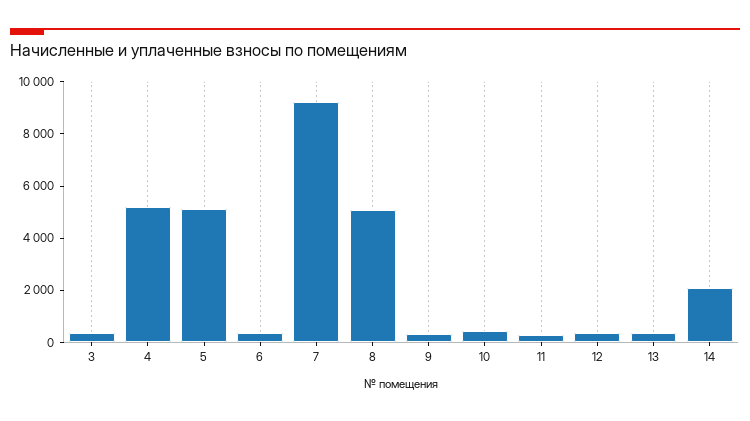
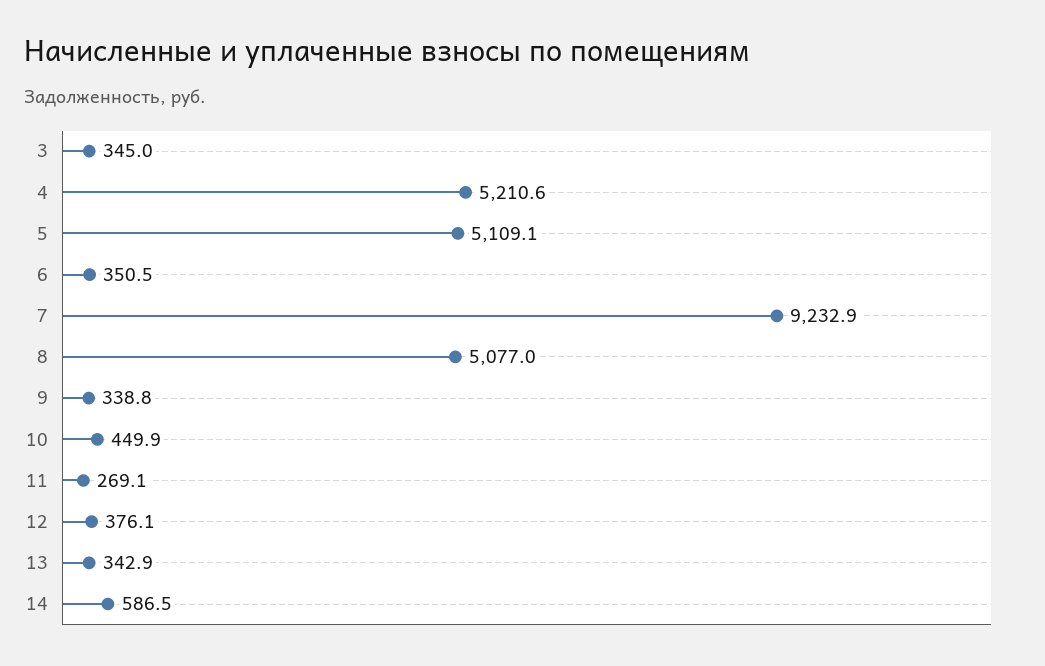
14: 2000 -> 586.5

